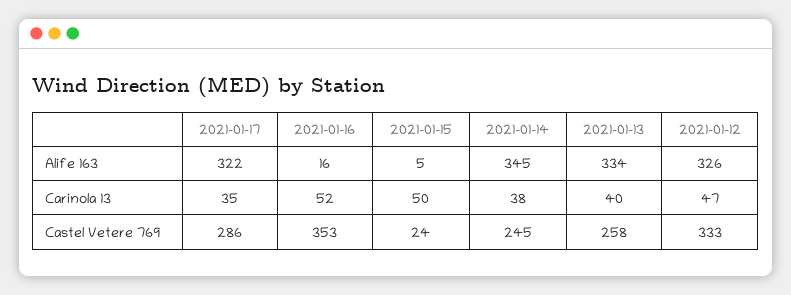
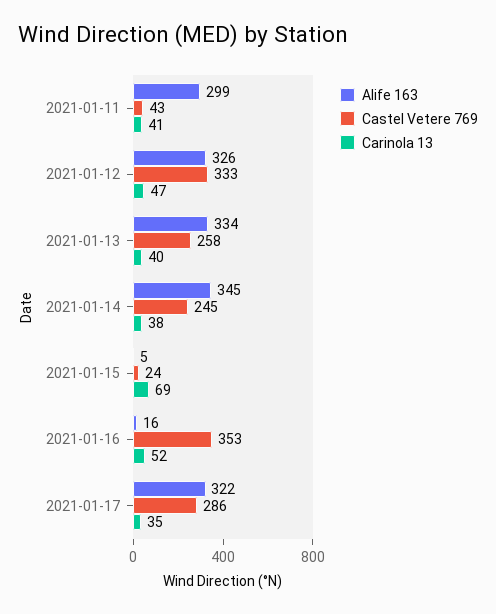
Carinola 13, 2021-01-15: 50 -> 69
Alife 163, 2021-01-11: none -> 299
Castel Vetere 769, 2021-01-11: none -> 43
Carinola 13, 2021-01-11: none -> 41

